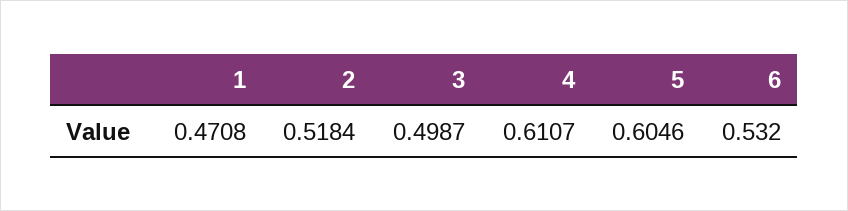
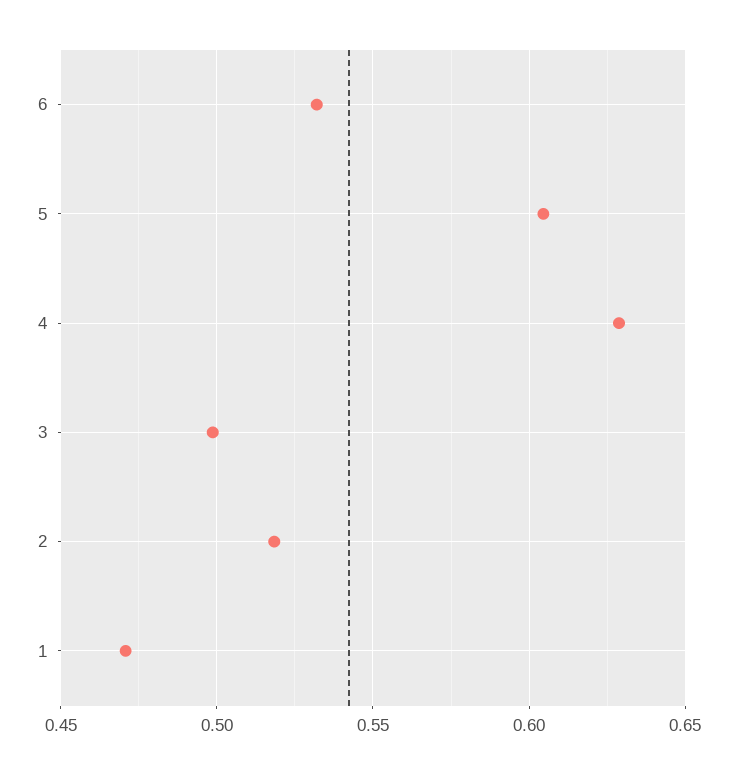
4: 0.6107 -> 0.63

